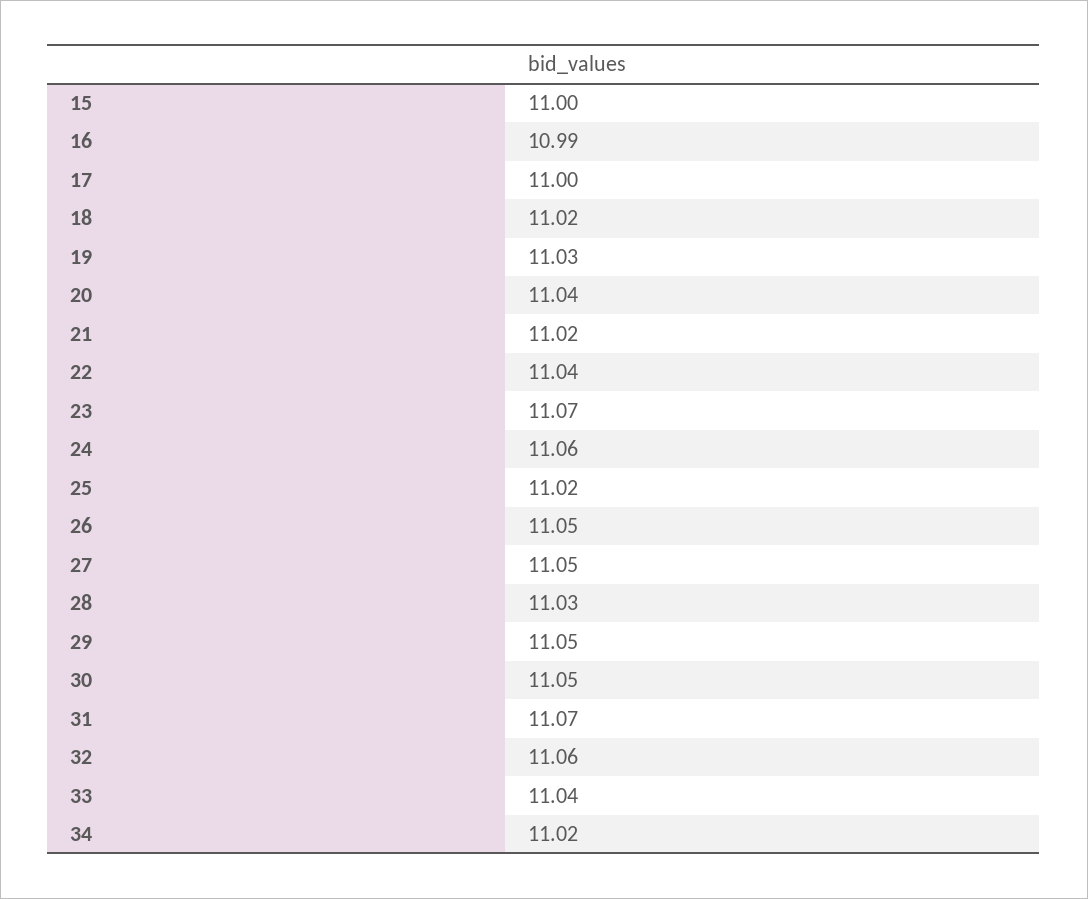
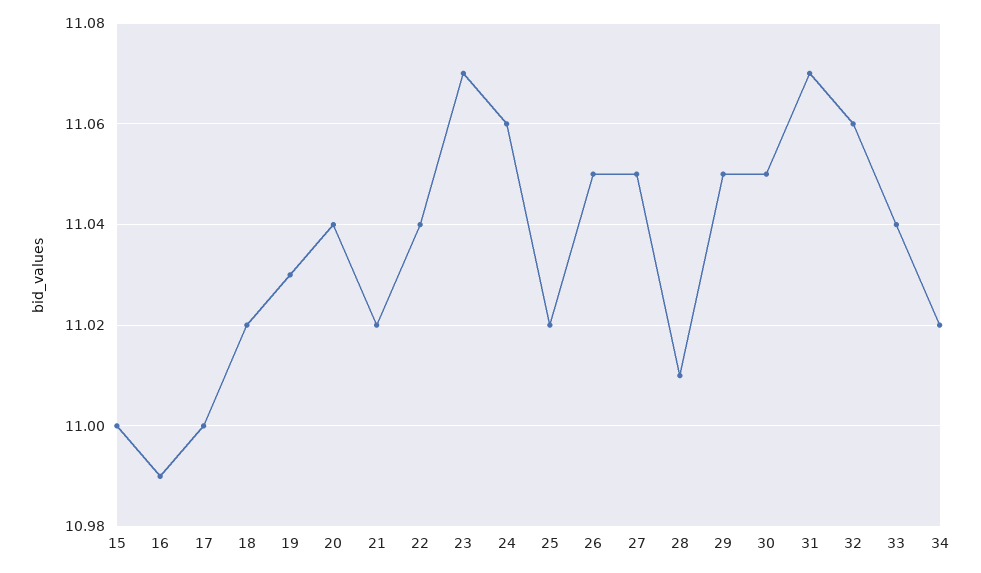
28: 11.03 -> 11.01

